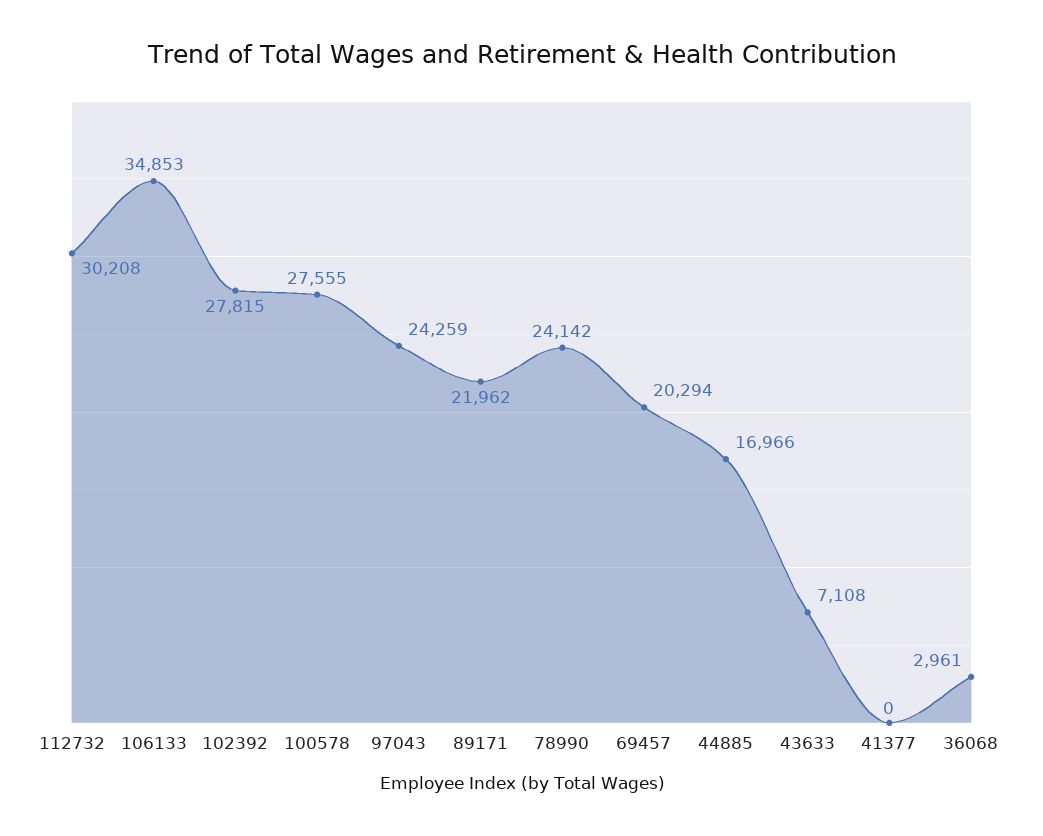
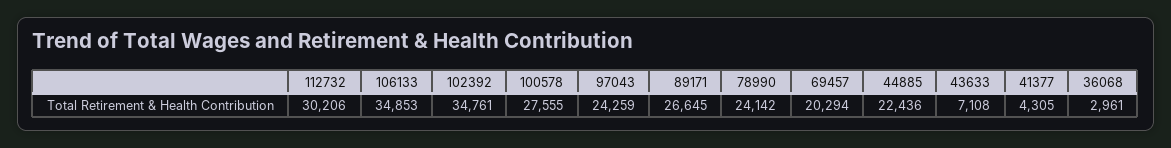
112732: 30208 -> 30206
102392: 27815 -> 34761
89171: 21962 -> 26645
44885: 16966 -> 22436
41377: 0 -> 4305

